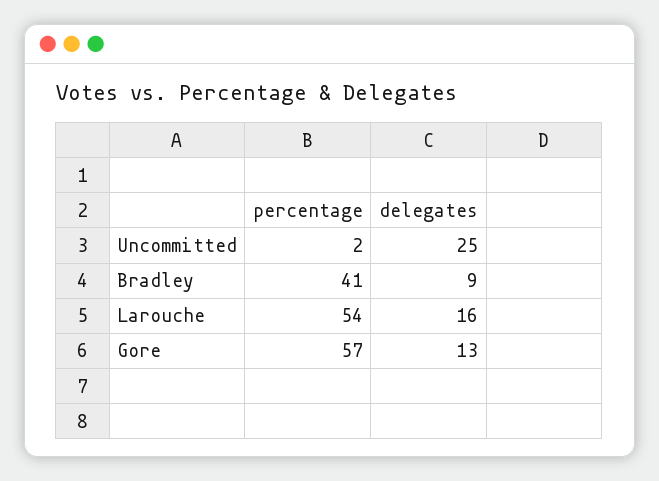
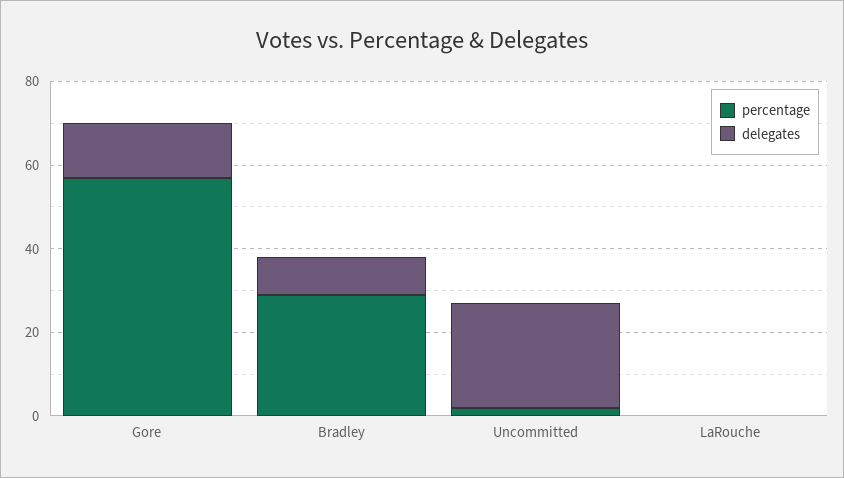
percentage, Bradley: 41 -> 30
percentage, Larouche: 54 -> 0
delegates, Larouche: 16 -> 0

